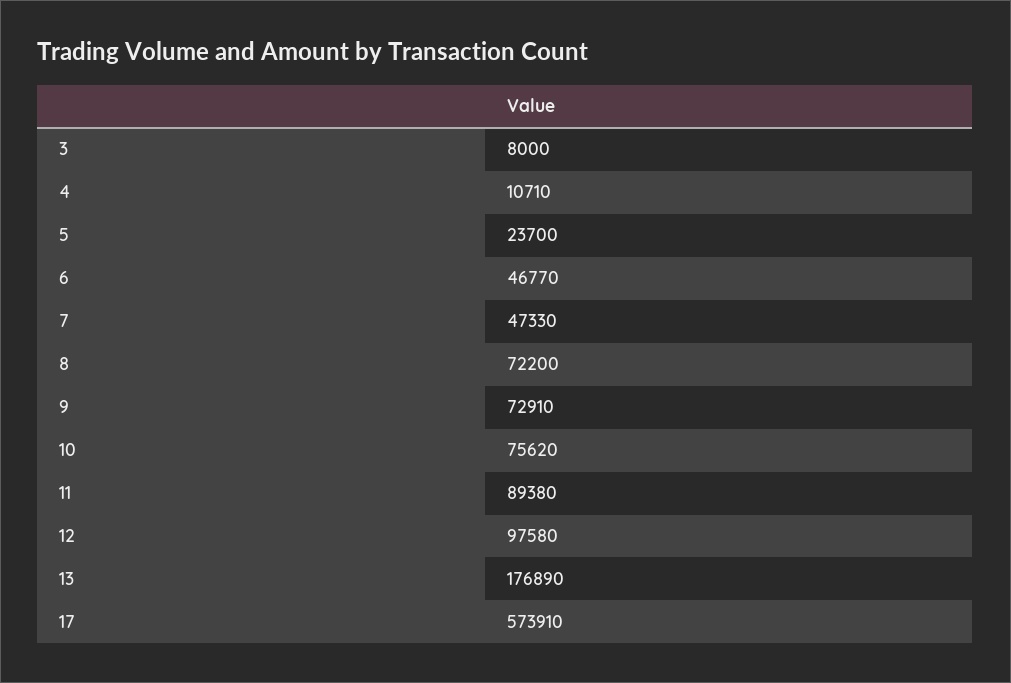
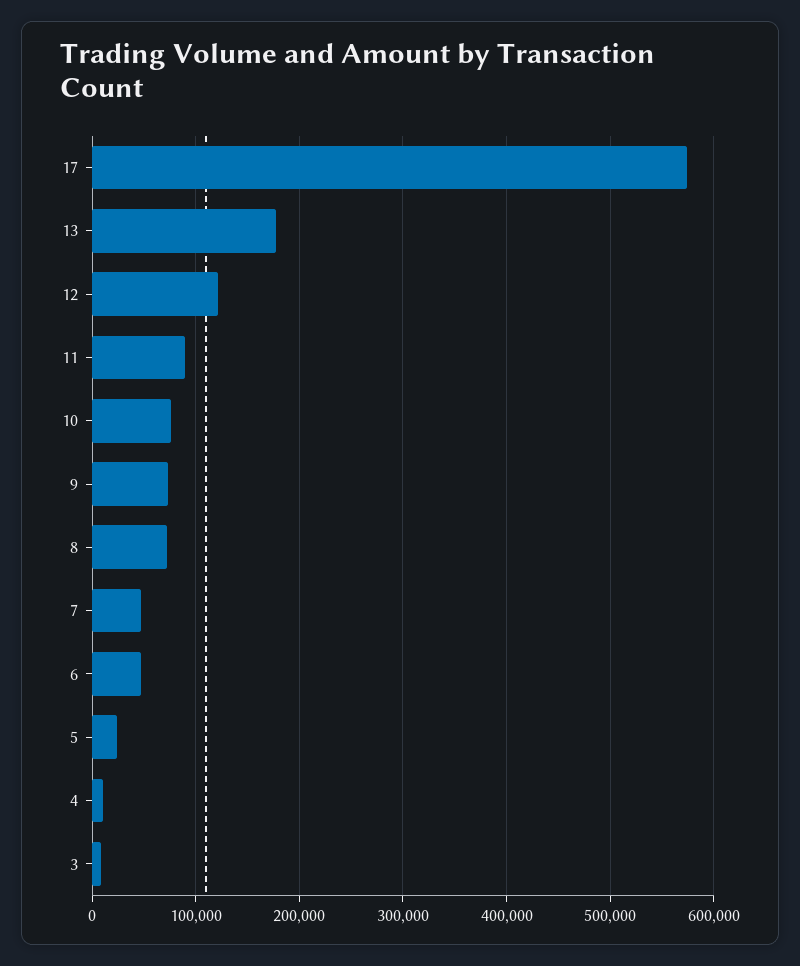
12: 97580 -> 120000

